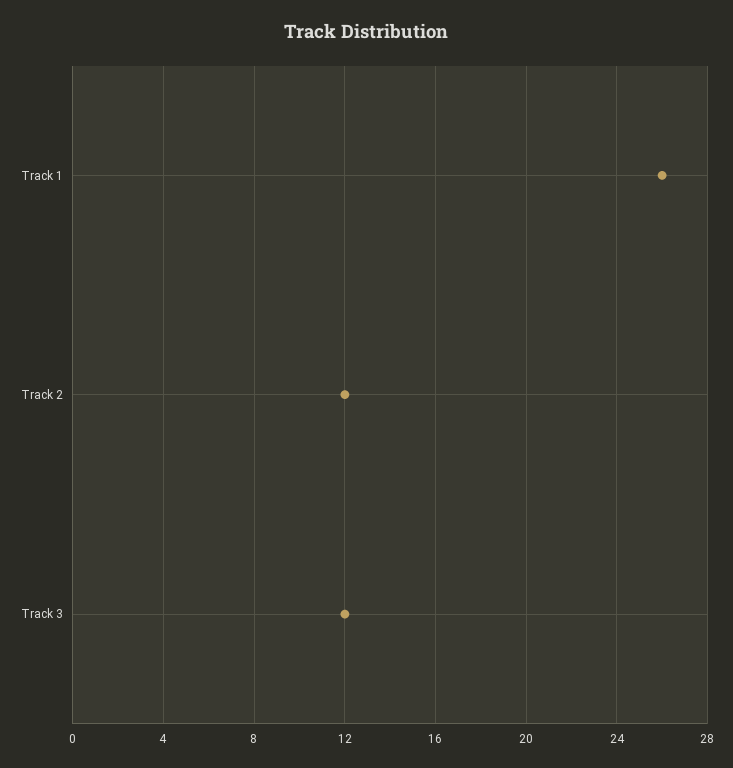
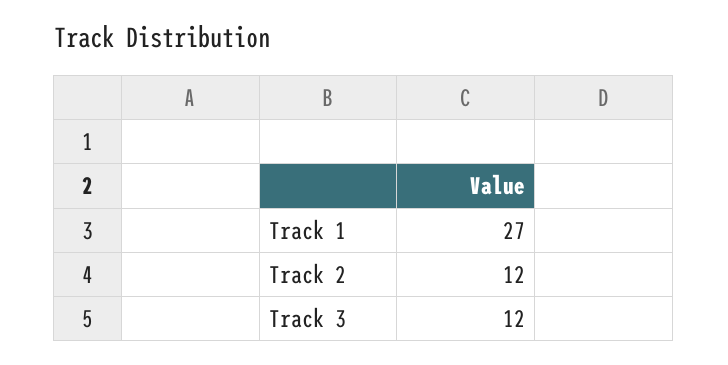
Track 1: 26 -> 27

